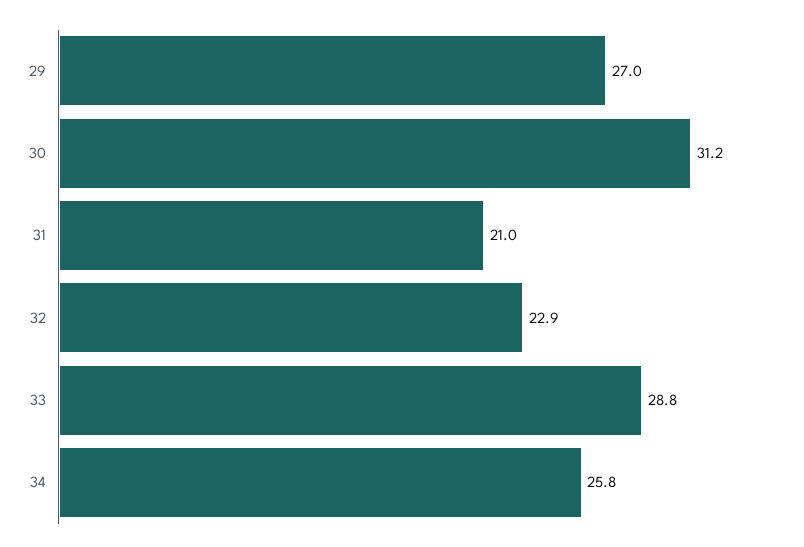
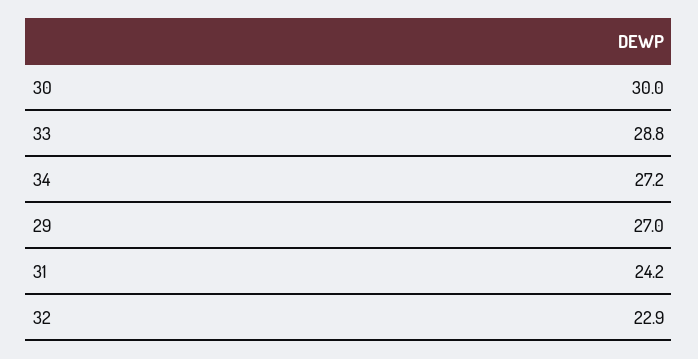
30: 31.2 -> 30
31: 21 -> 24.2
34: 25.8 -> 27.2

